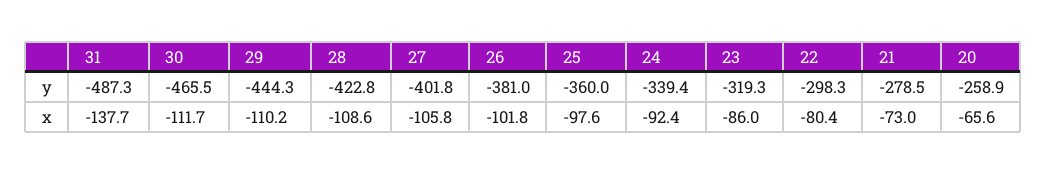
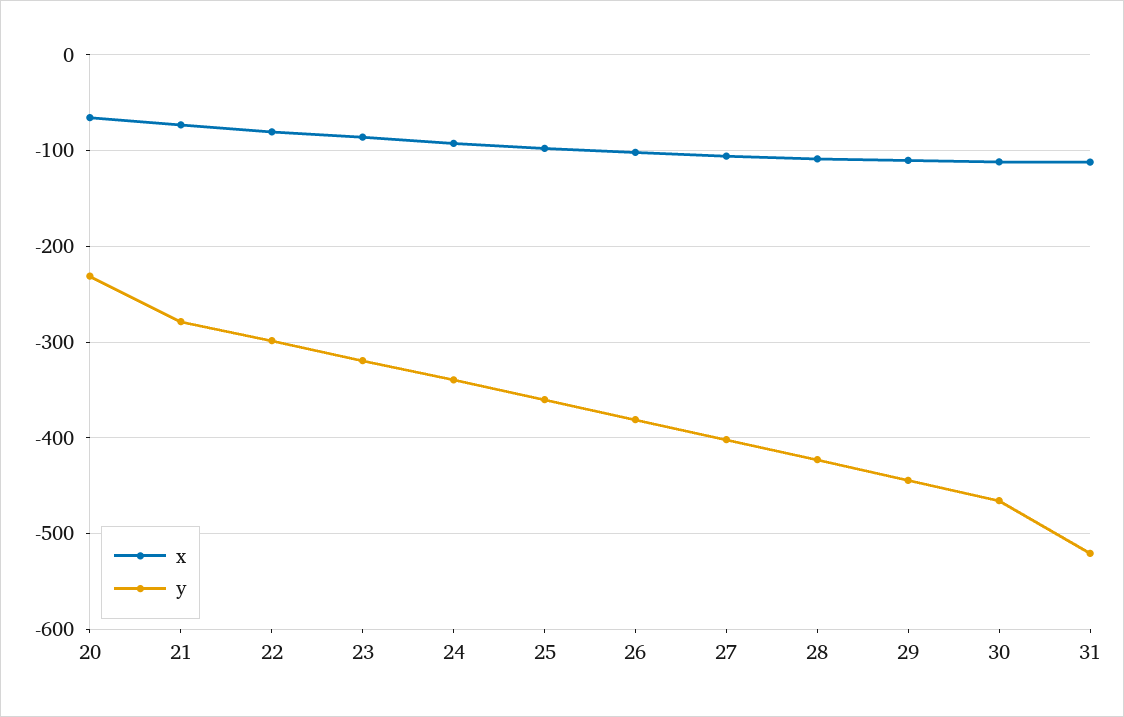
y, 31: -487.3 -> -520
y, 20: -258.9 -> -230
x, 31: -137.7 -> -110

